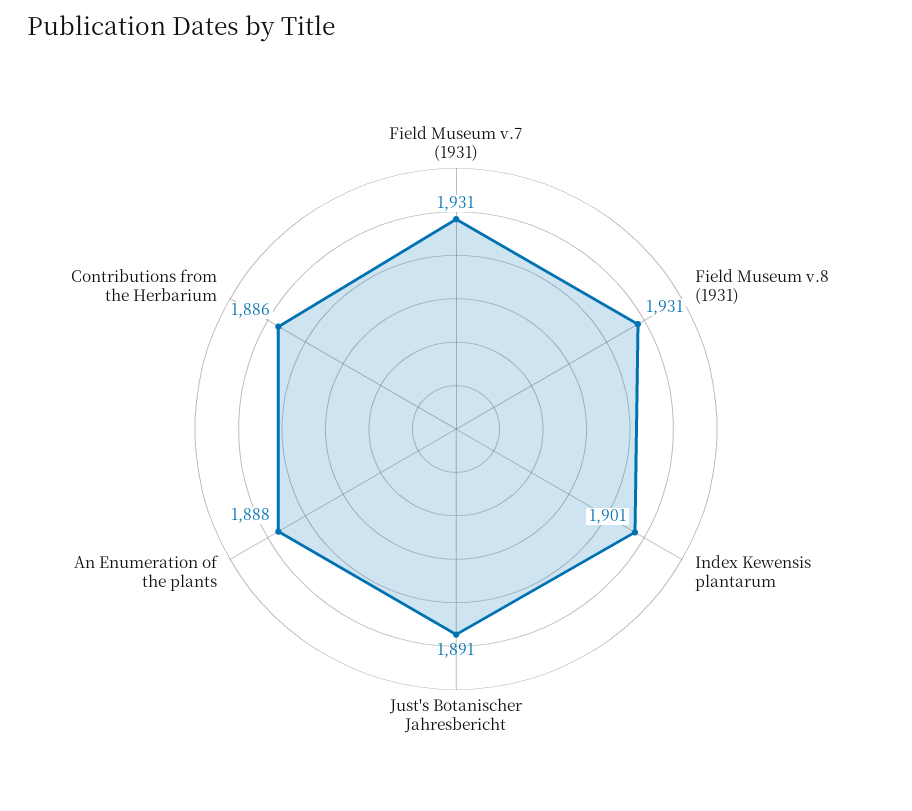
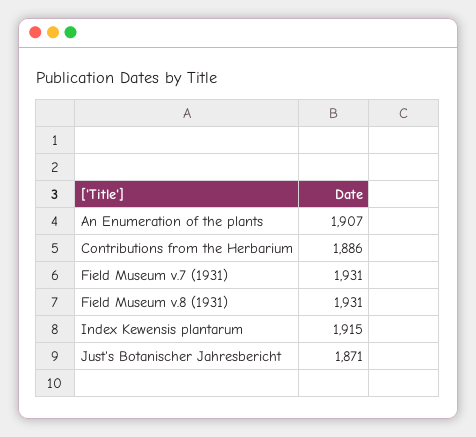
Index Kewensis plantarum: 1901 -> 1915
Just's Botanischer Jahresbericht: 1891 -> 1871
An Enumeration of the plants: 1888 -> 1907

